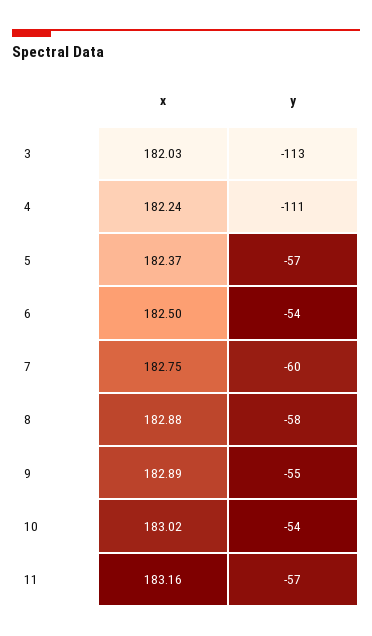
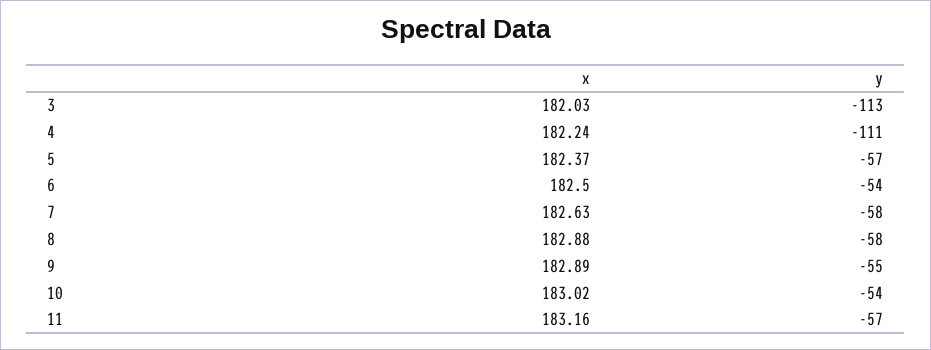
x, 7: 182.75 -> 182.63
y, 7: -60 -> -58

